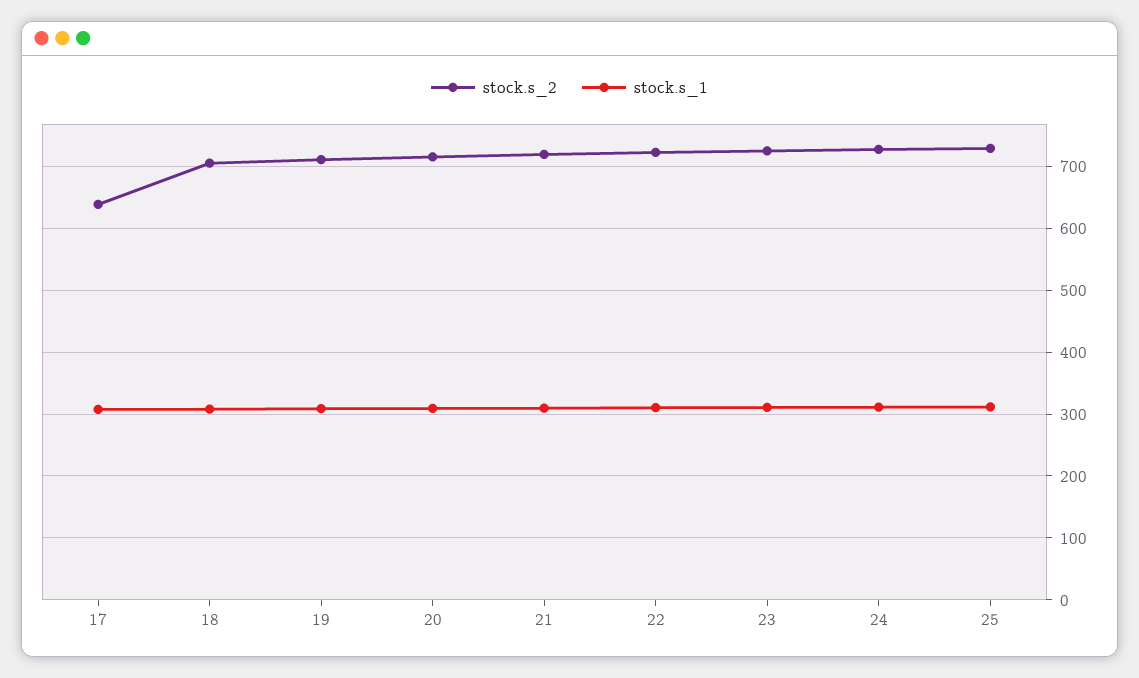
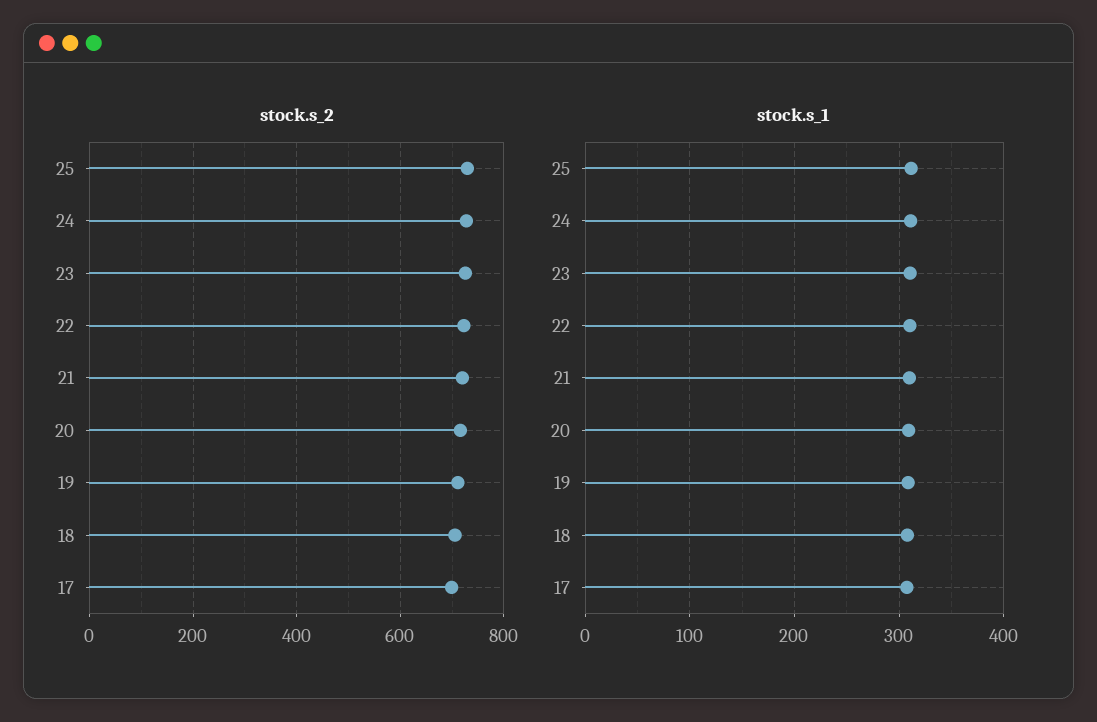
stock.s_2, 17: 640 -> 700

